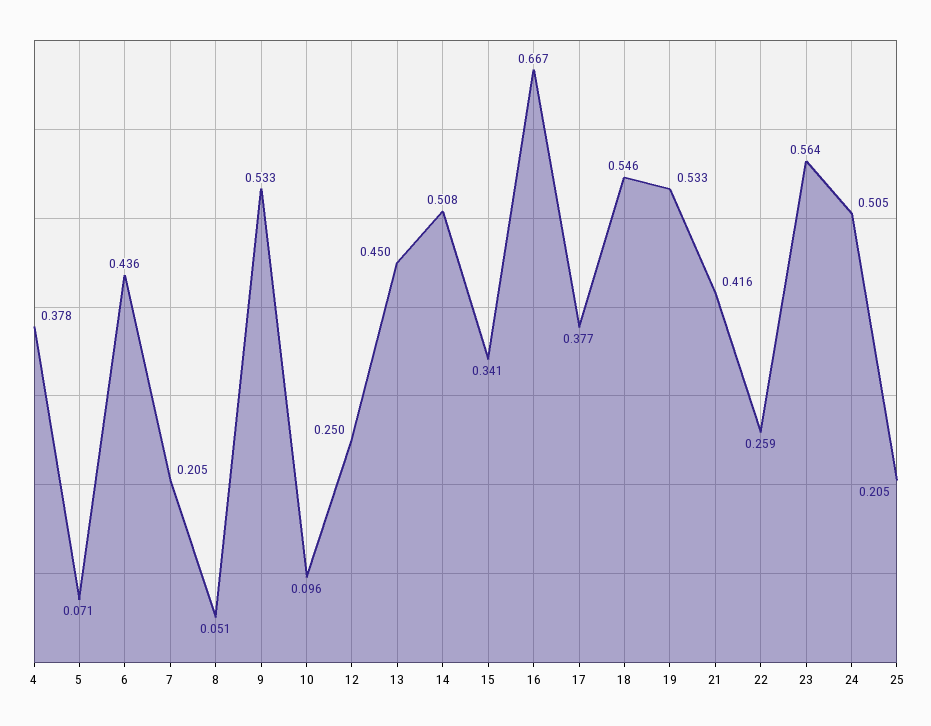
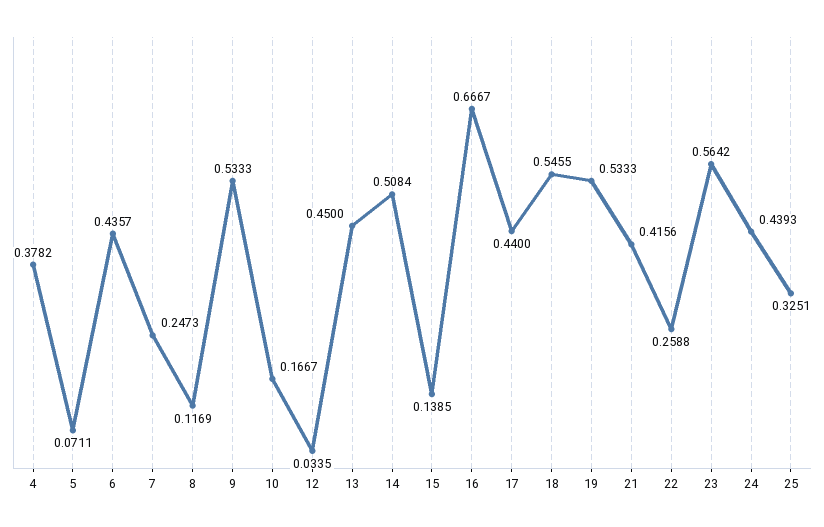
7: 0.205 -> 0.2473
8: 0.051 -> 0.1169
10: 0.096 -> 0.1667
12: 0.25 -> 0.0335
15: 0.341 -> 0.1385
17: 0.377 -> 0.44
24: 0.505 -> 0.4393
25: 0.205 -> 0.3251

